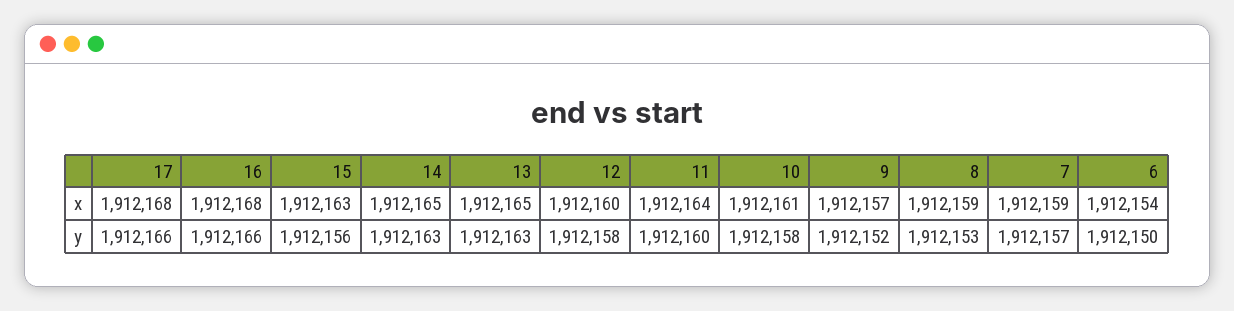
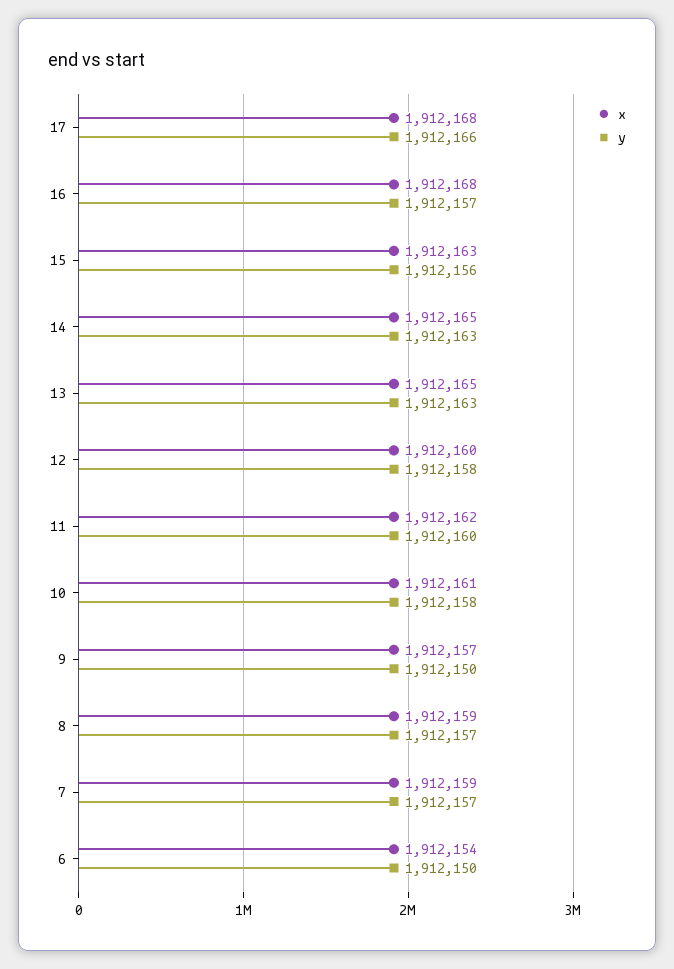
x, 11: 1912164 -> 1912162
y, 16: 1912166 -> 1912157
y, 9: 1912152 -> 1912150
y, 8: 1912153 -> 1912157

